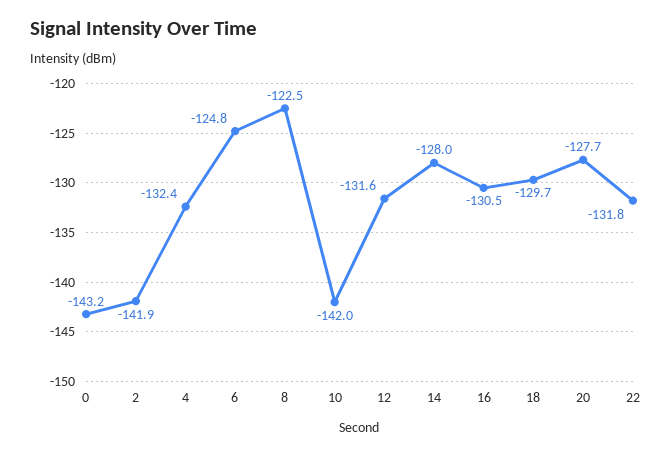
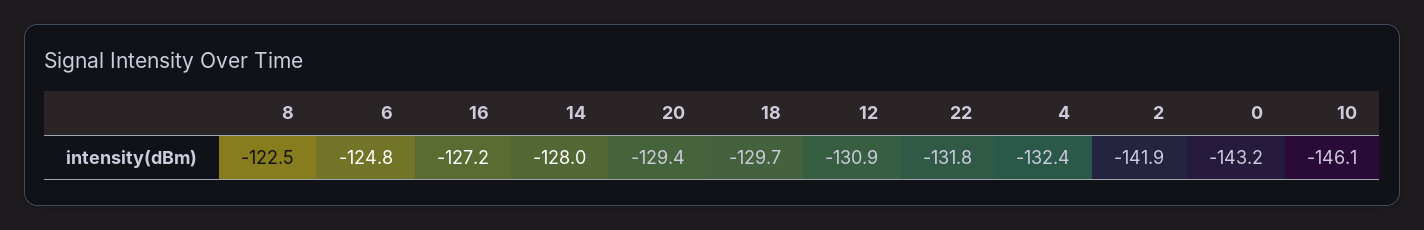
10: -142 -> -146.1
12: -131.6 -> -130.9
16: -130.5 -> -127.2
20: -127.7 -> -129.4

